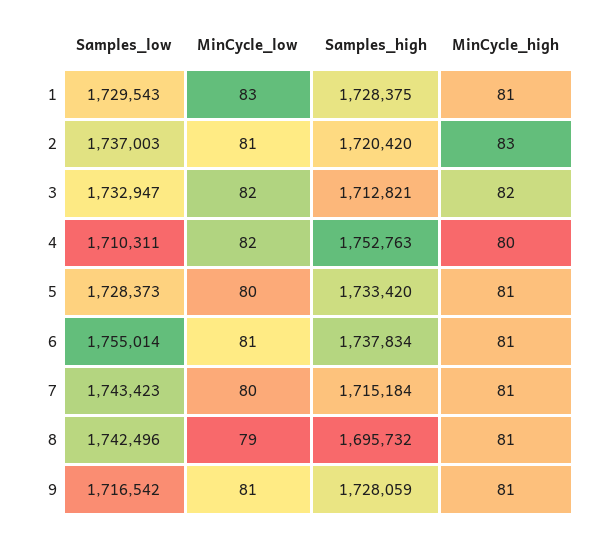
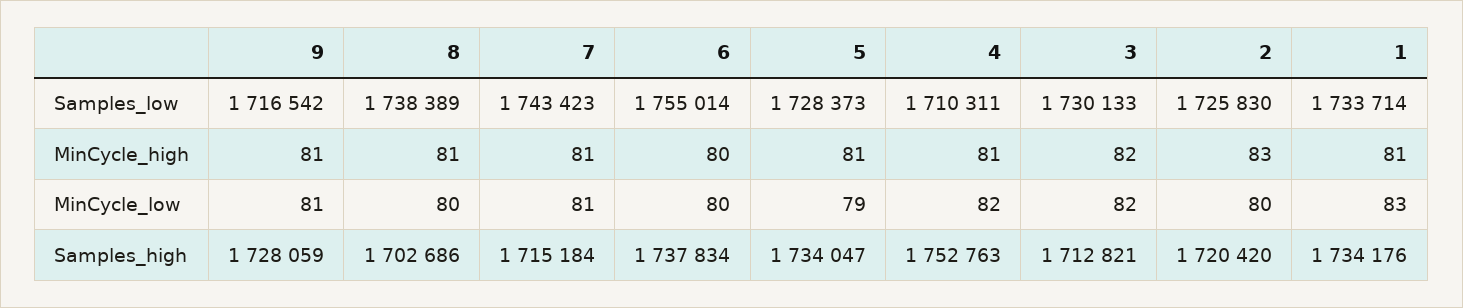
Samples_low, 1: 1729543 -> 1733714
Samples_high, 1: 1728375 -> 1734176
Samples_low, 2: 1737003 -> 1725830
MinCycle_low, 2: 81 -> 80
Samples_low, 3: 1732947 -> 1730133
MinCycle_high, 4: 80 -> 81
MinCycle_low, 5: 80 -> 79
Samples_high, 5: 1733420 -> 1734047
MinCycle_low, 6: 81 -> 80
MinCycle_high, 6: 81 -> 80
MinCycle_low, 7: 80 -> 81
Samples_low, 8: 1742496 -> 1738389
MinCycle_low, 8: 79 -> 80
Samples_high, 8: 1695732 -> 1702686

